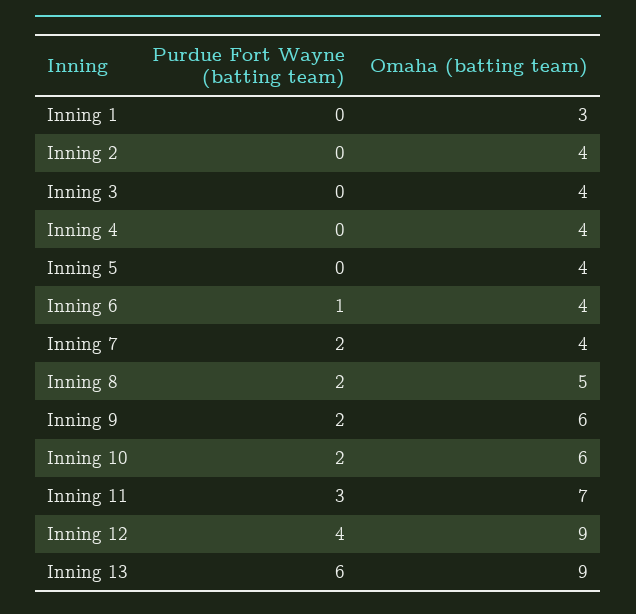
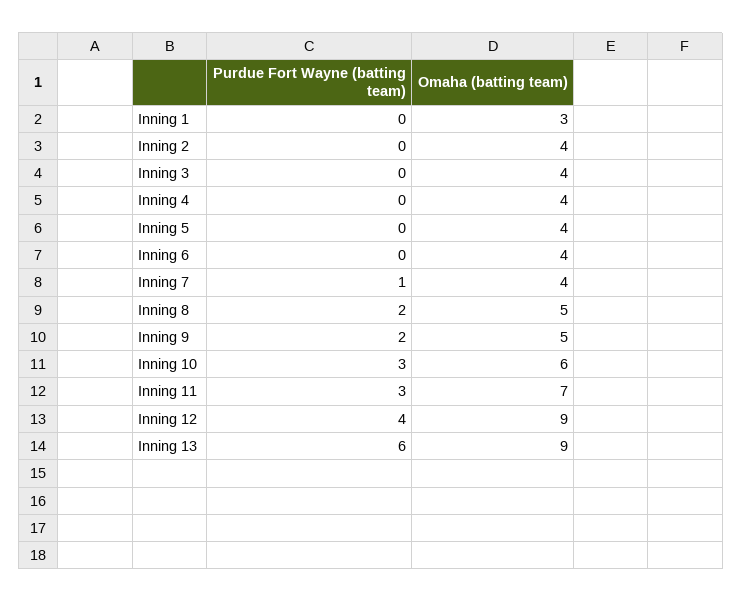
Purdue Fort Wayne (batting team), Inning 6: 1 -> 0
Purdue Fort Wayne (batting team), Inning 7: 2 -> 1
Omaha (batting team), Inning 9: 6 -> 5
Purdue Fort Wayne (batting team), Inning 10: 2 -> 3

